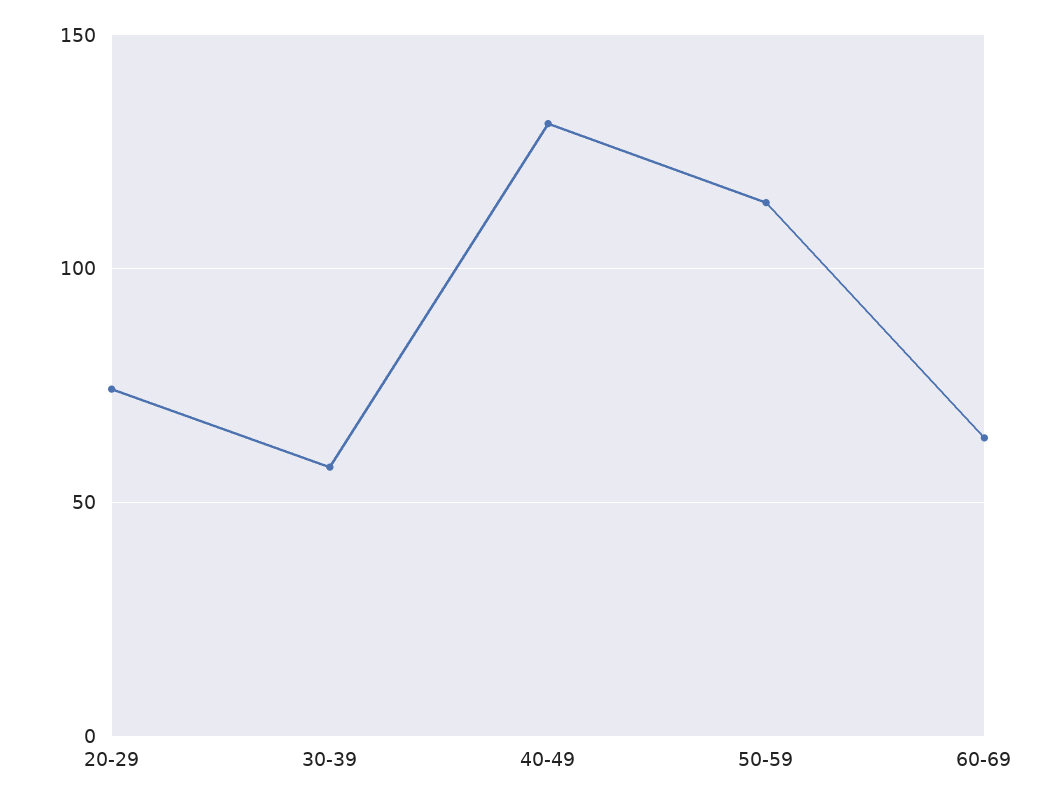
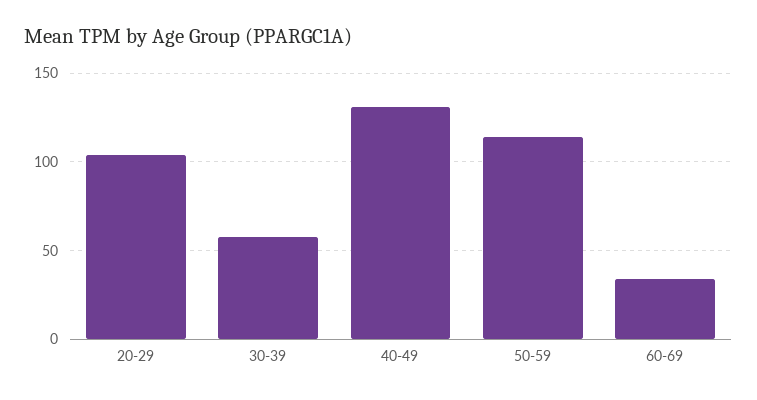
20-29: 75 -> 105
60-69: 65 -> 35

